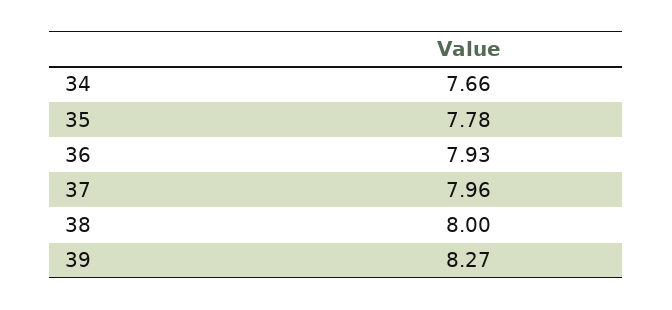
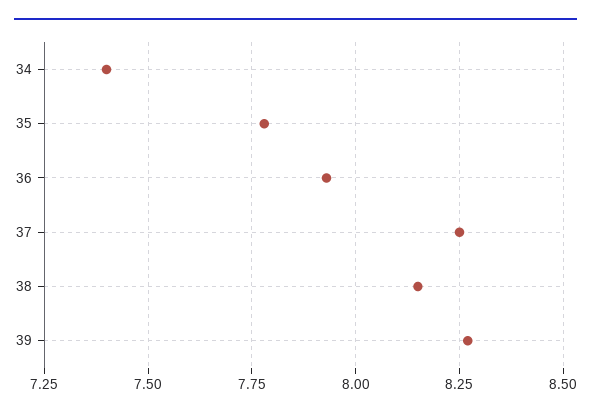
34: 7.66 -> 7.4
37: 7.96 -> 8.25
38: 8 -> 8.15

